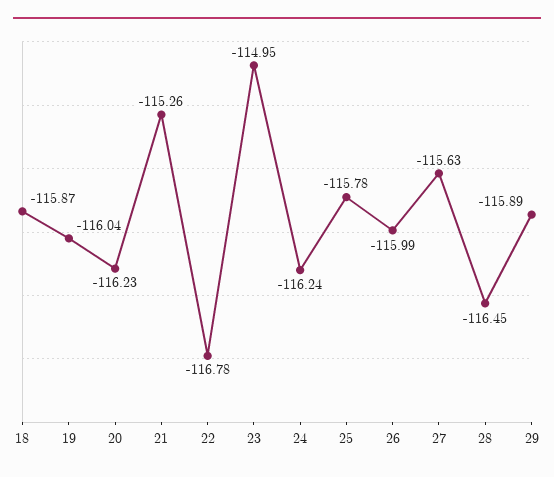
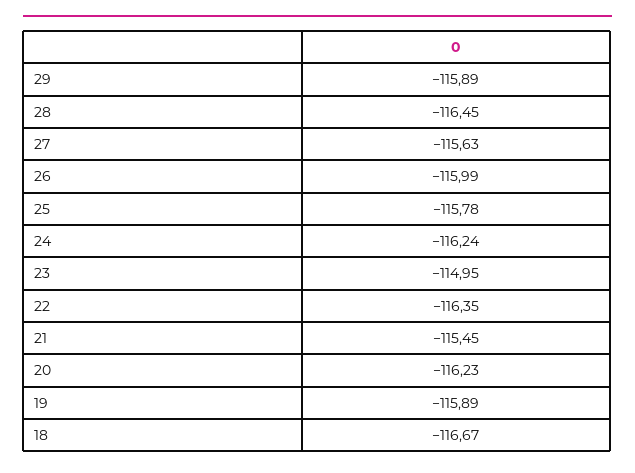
18: -115.87 -> -116.67
19: -116.04 -> -115.89
21: -115.26 -> -115.45
22: -116.78 -> -116.35

